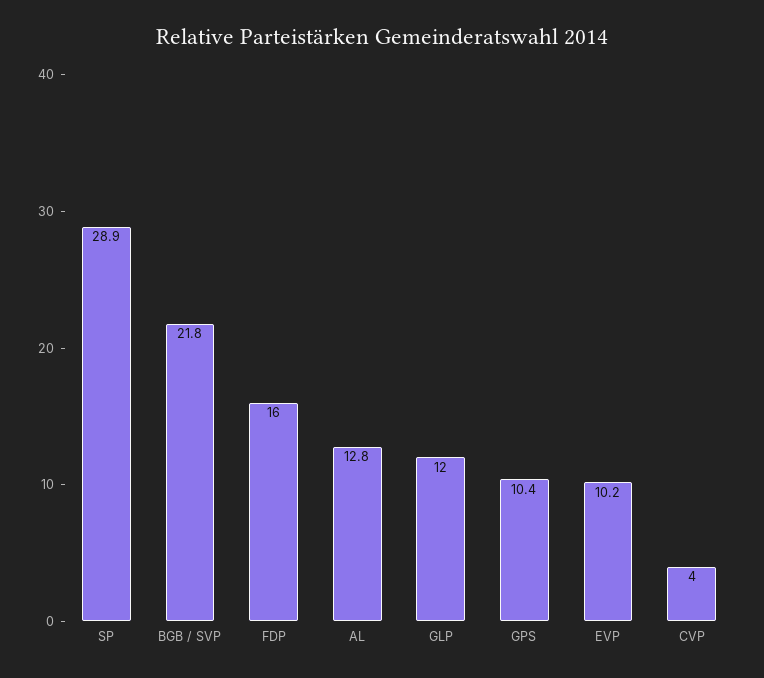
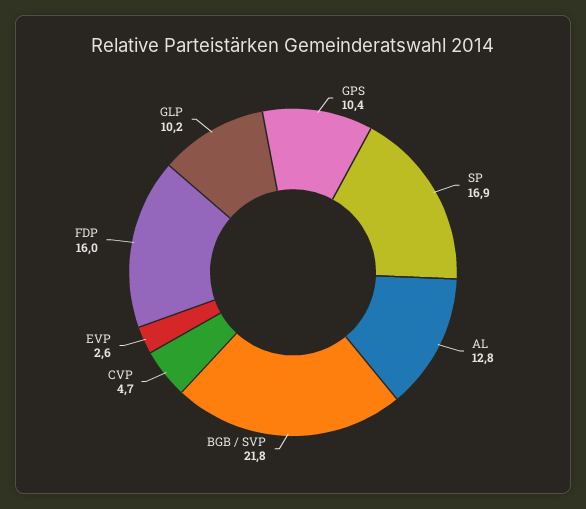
SP: 28.9 -> 16.9
GLP: 12 -> 10.2
EVP: 10.2 -> 2.6
CVP: 4 -> 4.7

